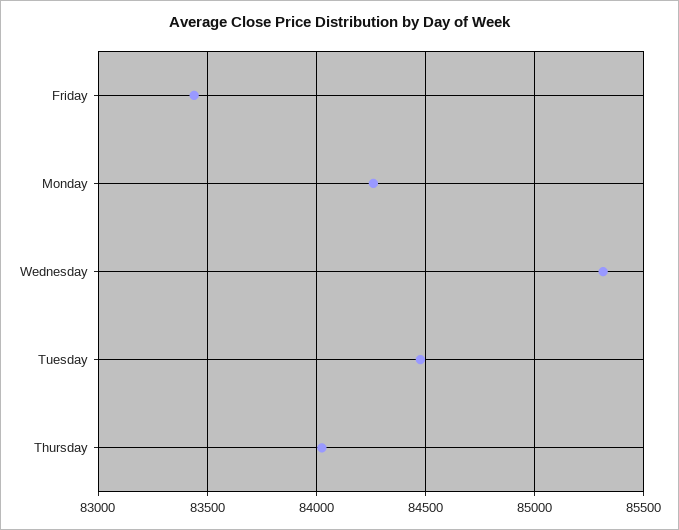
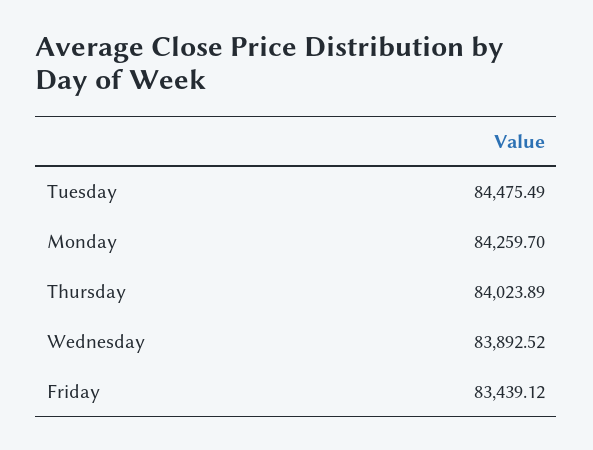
Wednesday: 85300 -> 83892.52

